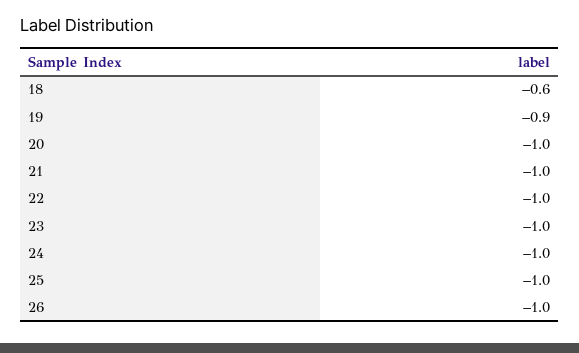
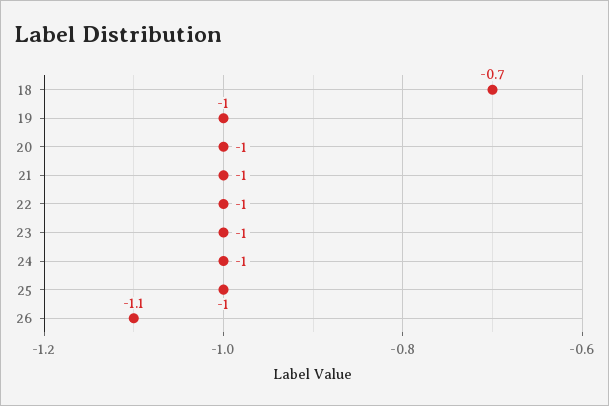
18: -0.6 -> -0.7
19: -0.9 -> -1
26: -1 -> -1.1

